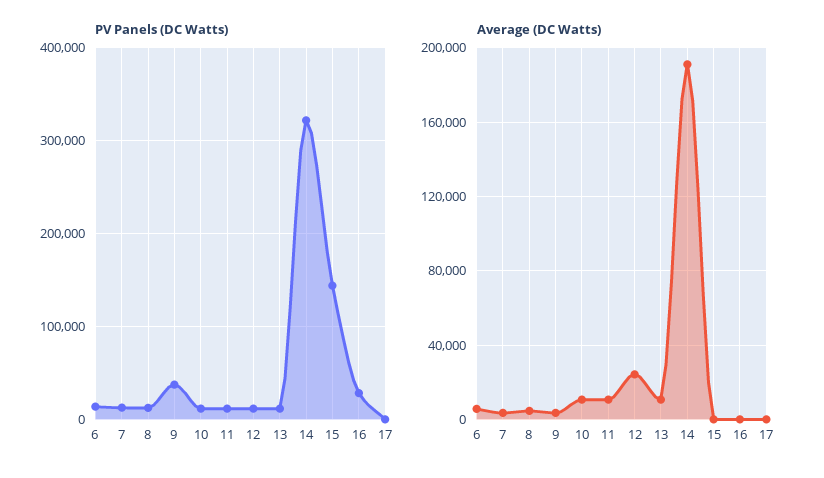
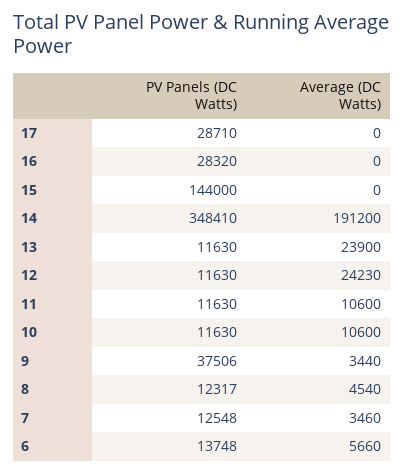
PV Panels (DC Watts), 14: 320000 -> 348410
PV Panels (DC Watts), 17: 0 -> 28710
Average (DC Watts), 13: 10000 -> 23900

